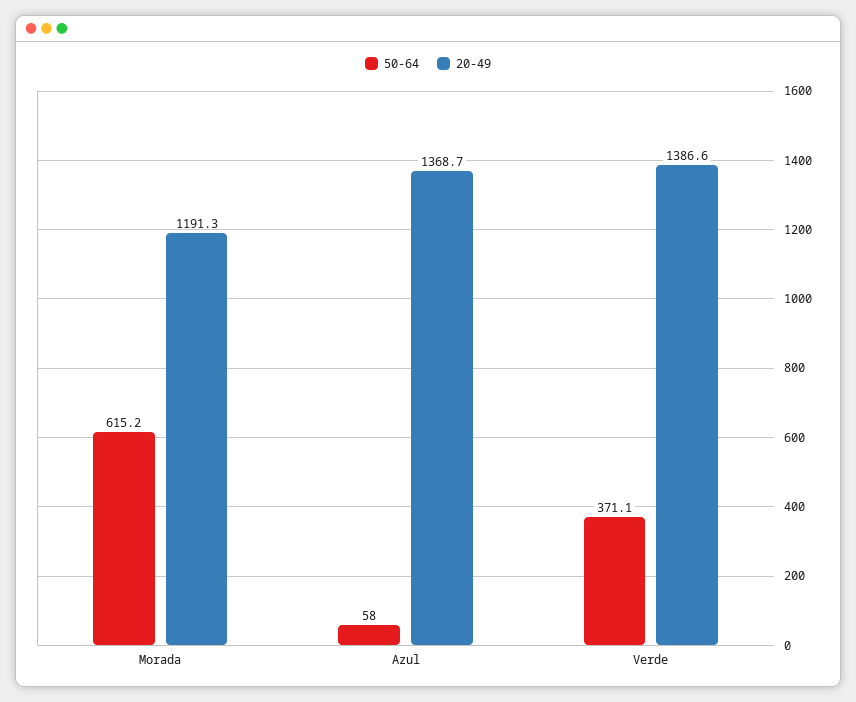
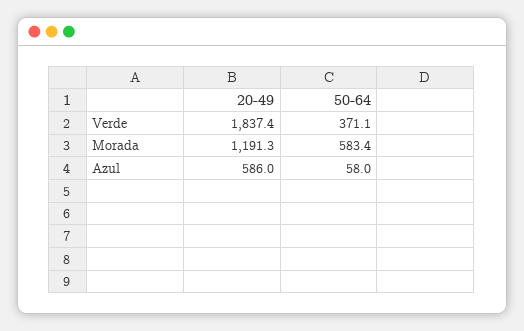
50-64, Morada: 615.2 -> 583.4
20-49, Azul: 1368.7 -> 586
20-49, Verde: 1386.6 -> 1837.4

